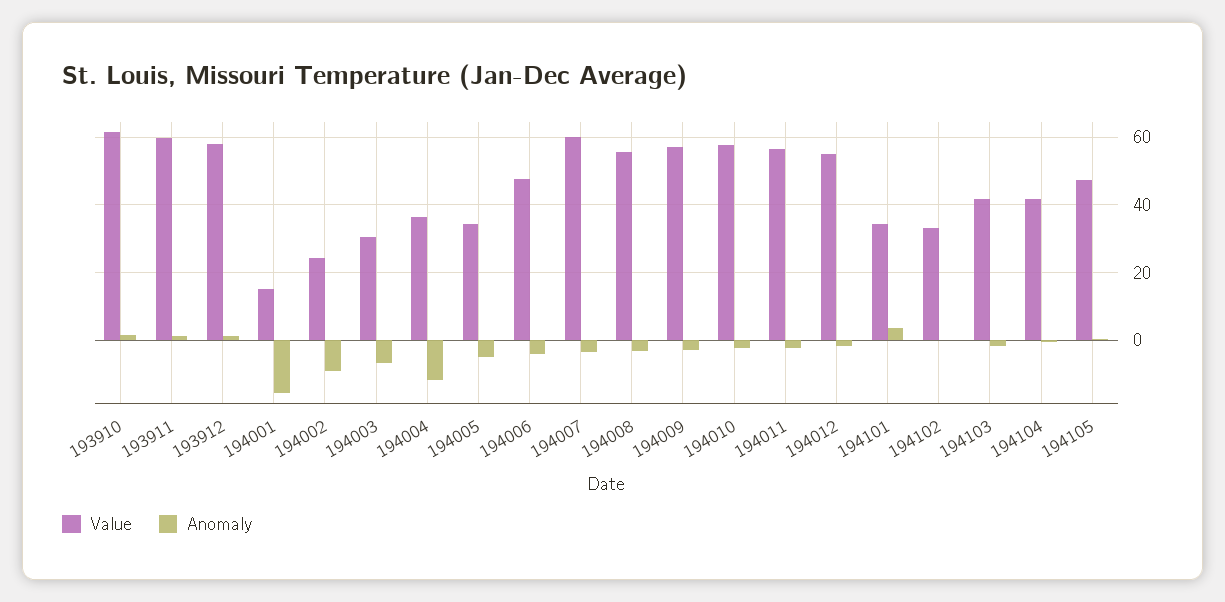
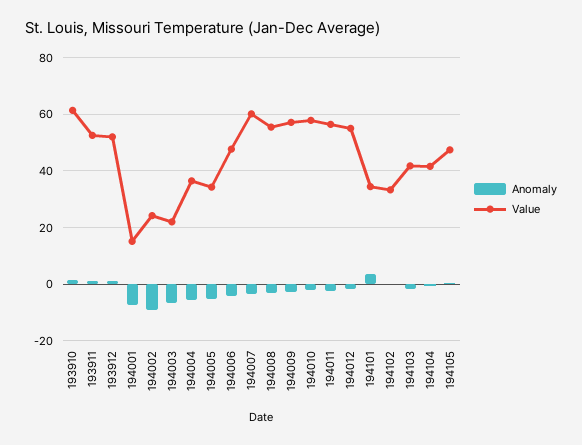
Value, 193911: 60 -> 52.5
Value, 193912: 58 -> 52.5
Anomaly, 194001: -16 -> -7.5
Value, 194003: 30 -> 22.5
Anomaly, 194004: -12 -> -5

